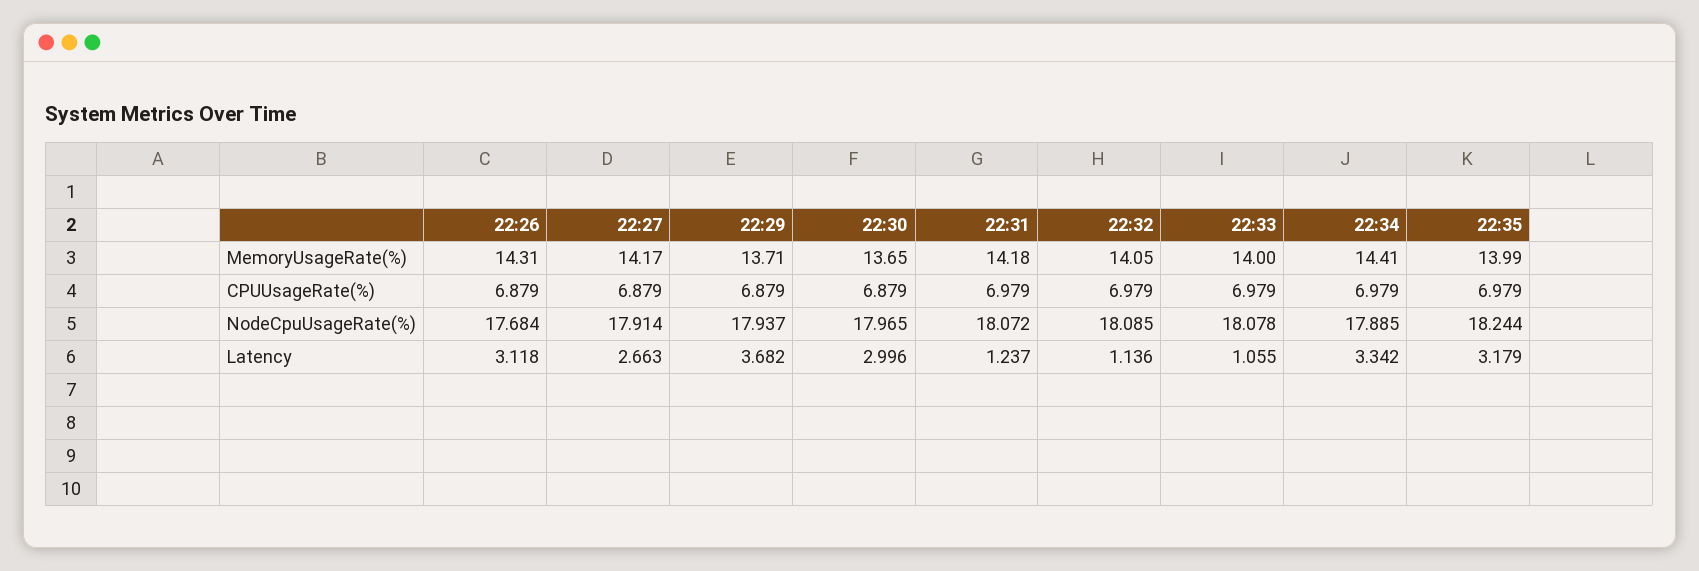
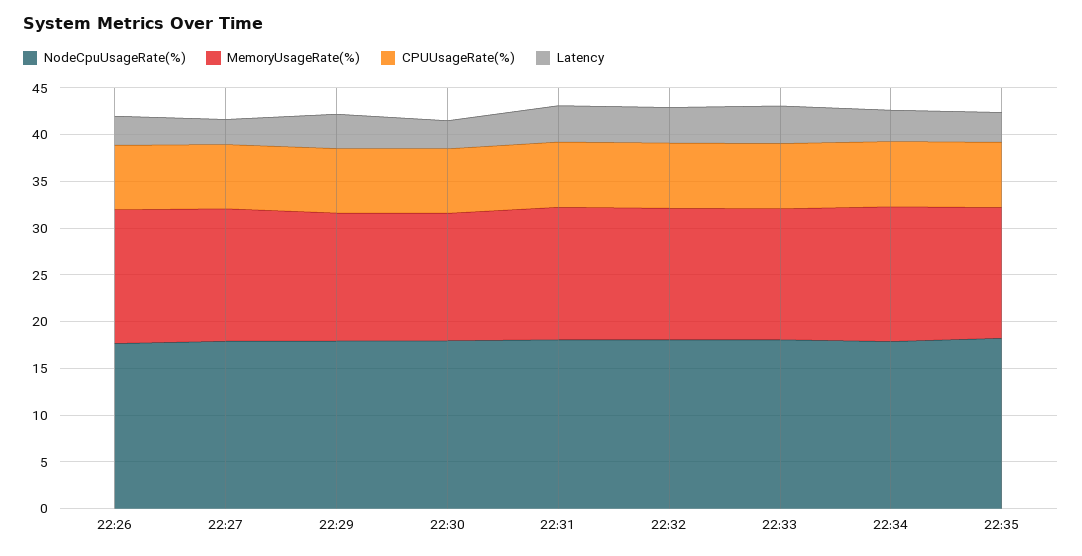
Latency, 22:31: 1.237 -> 4
Latency, 22:32: 1.136 -> 4
Latency, 22:33: 1.055 -> 4

